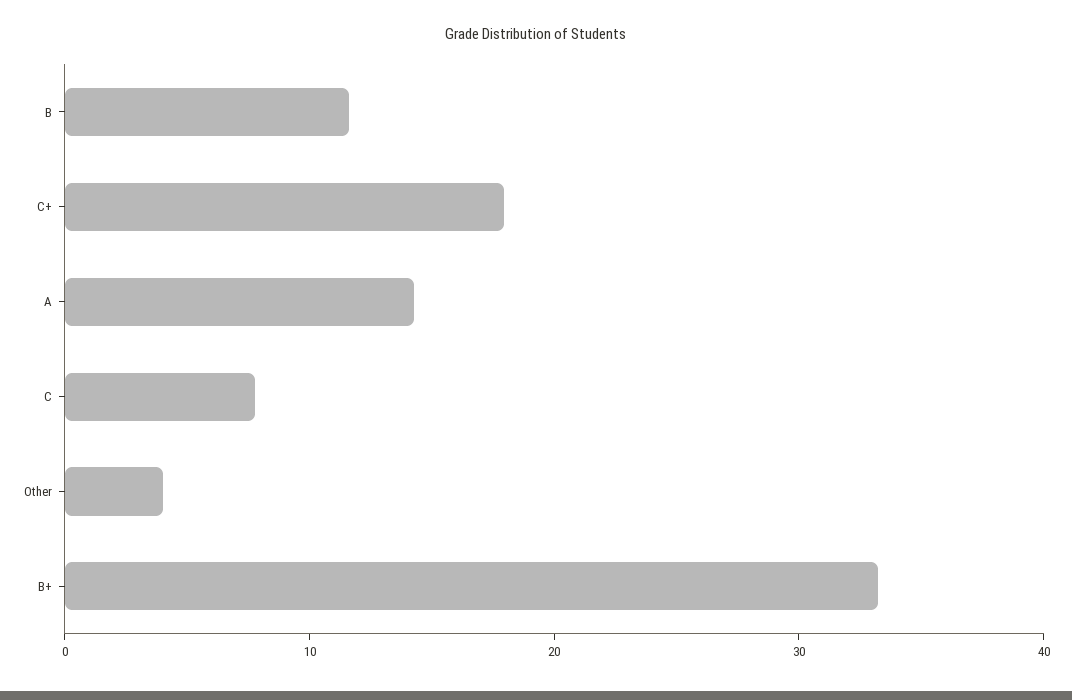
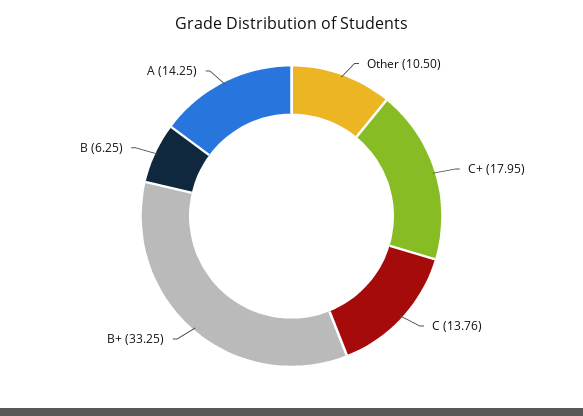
B: 12 -> 6.25
C: 8 -> 13.76
Other: 4 -> 10.5

